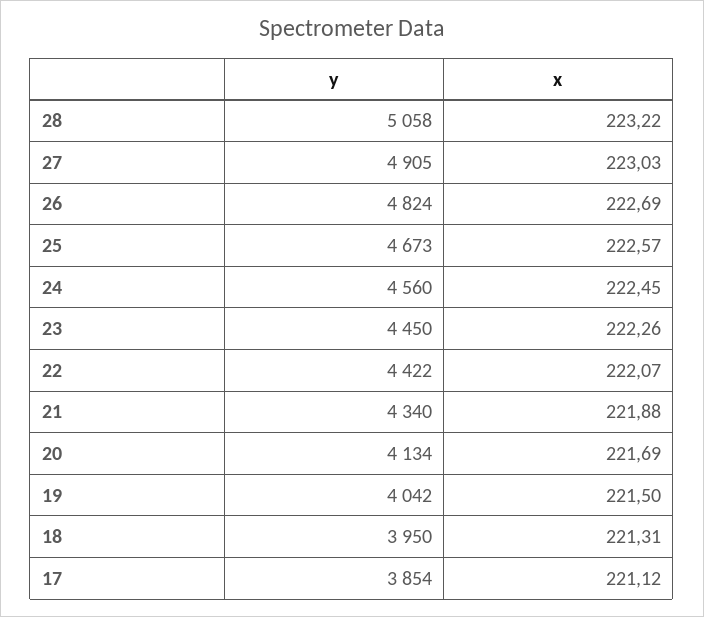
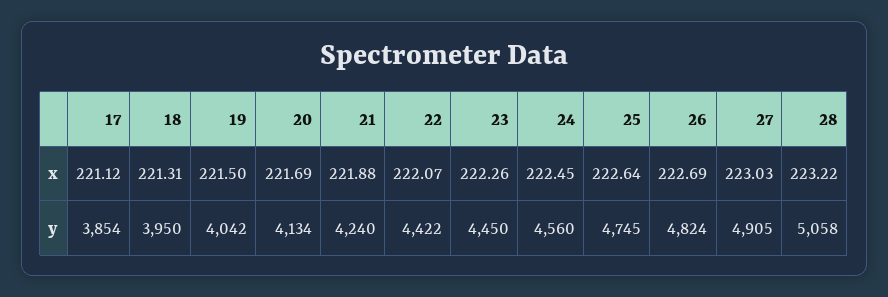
y, 25: 4673 -> 4745
x, 25: 222.57 -> 222.64
y, 21: 4340 -> 4240

